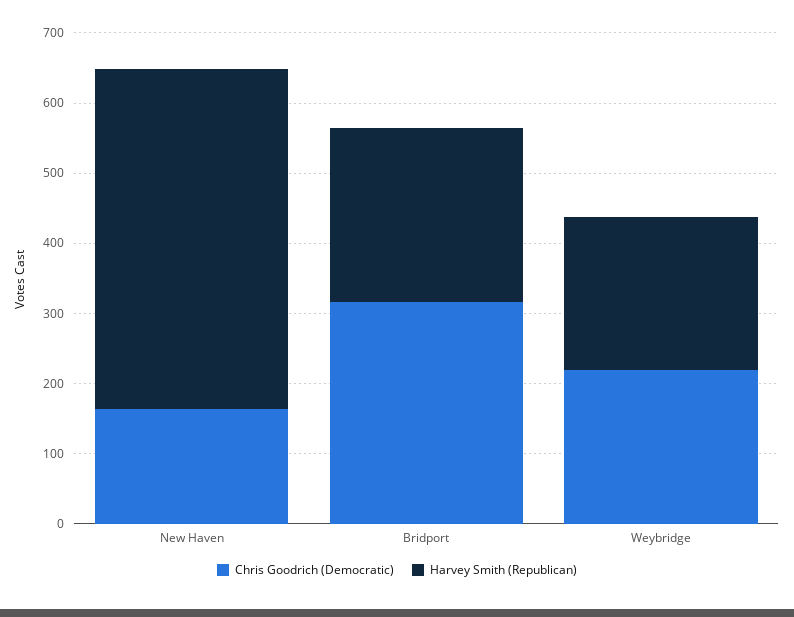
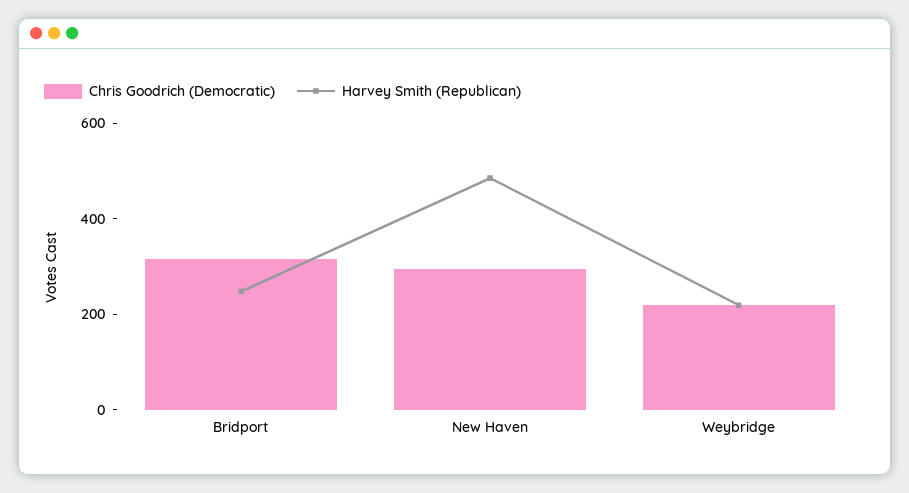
Chris Goodrich (Democratic), New Haven: 160 -> 300

